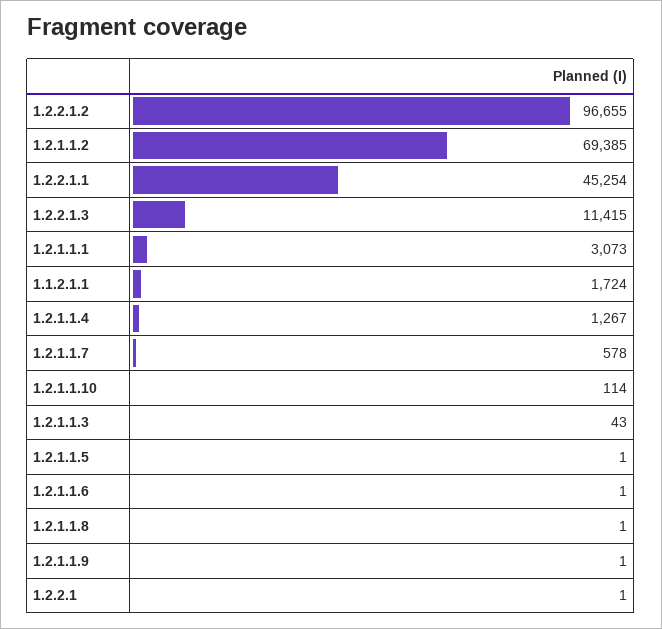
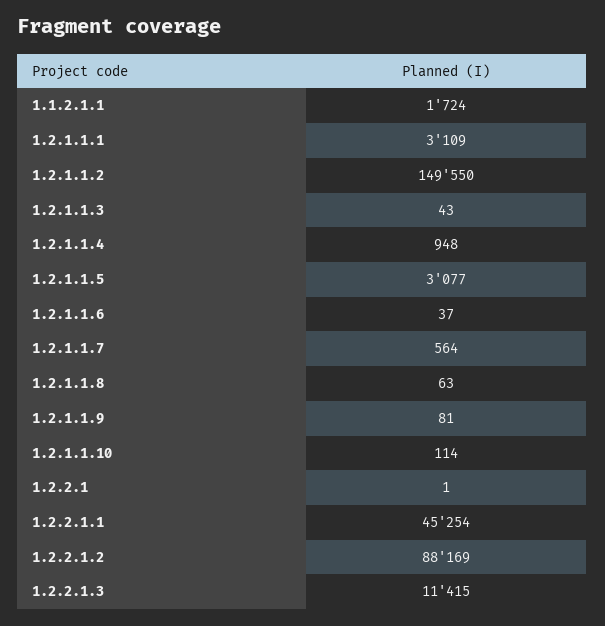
1.2.2.1.2: 96655 -> 88169
1.2.1.1.2: 69385 -> 149550
1.2.1.1.1: 3073 -> 3109
1.2.1.1.4: 1267 -> 948
1.2.1.1.7: 578 -> 564
1.2.1.1.5: 1 -> 3077
1.2.1.1.6: 1 -> 37
1.2.1.1.8: 1 -> 63
1.2.1.1.9: 1 -> 81

